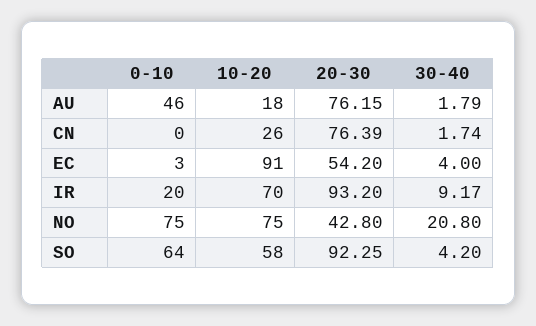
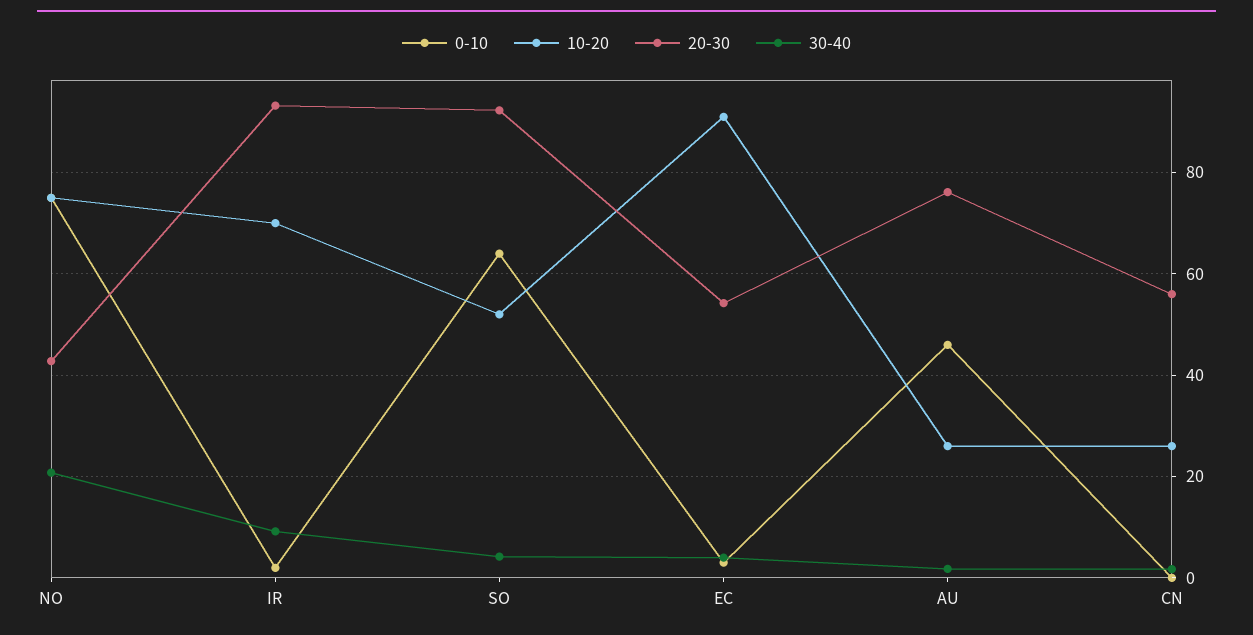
10-20, AU: 18 -> 26
20-30, CN: 76.39 -> 56
0-10, IR: 20 -> 2
10-20, SO: 58 -> 52

